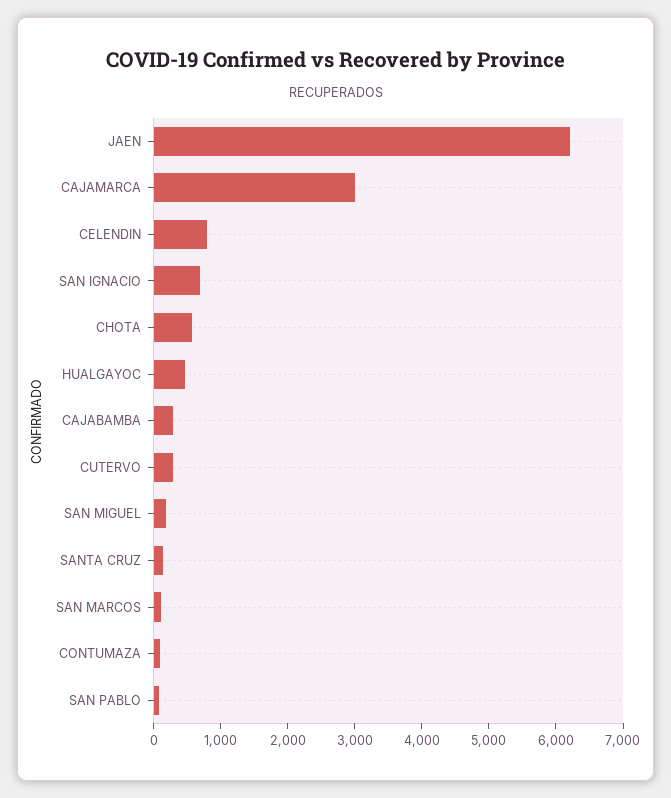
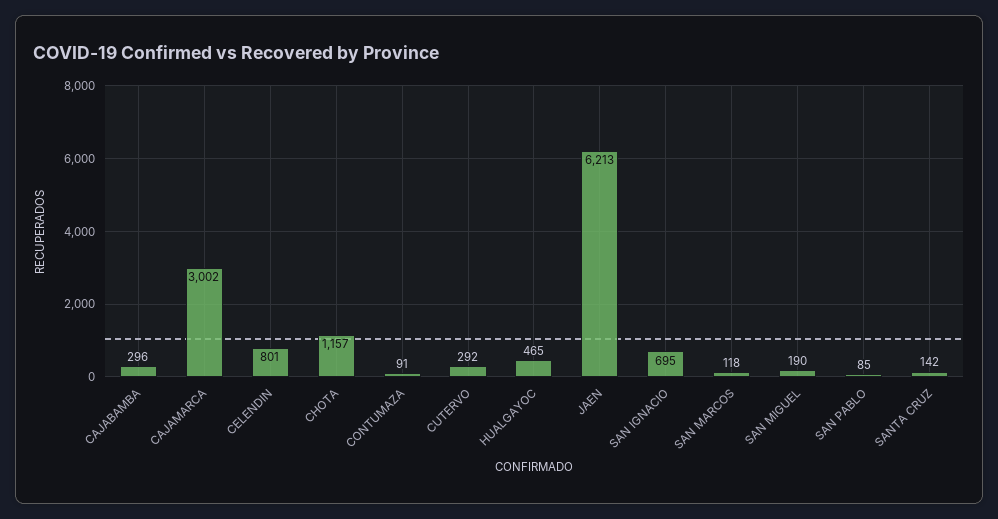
CHOTA: 600 -> 1157

